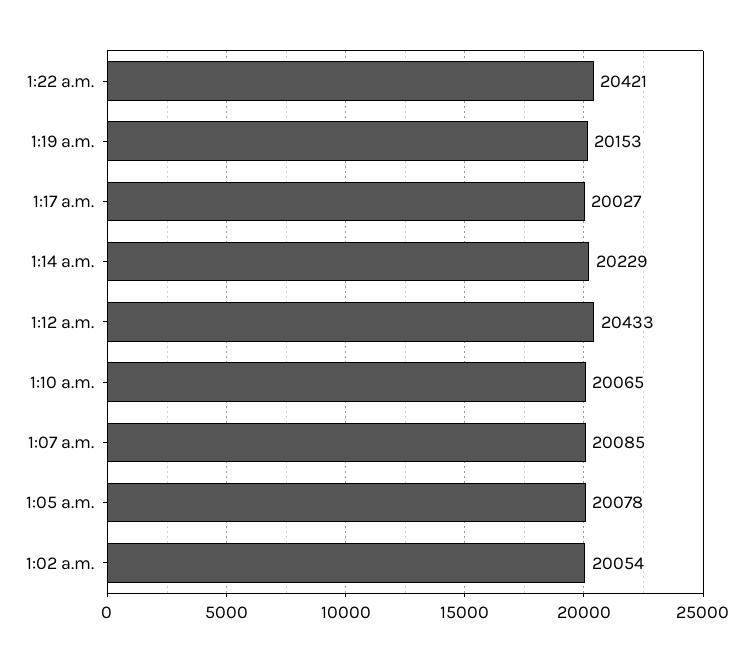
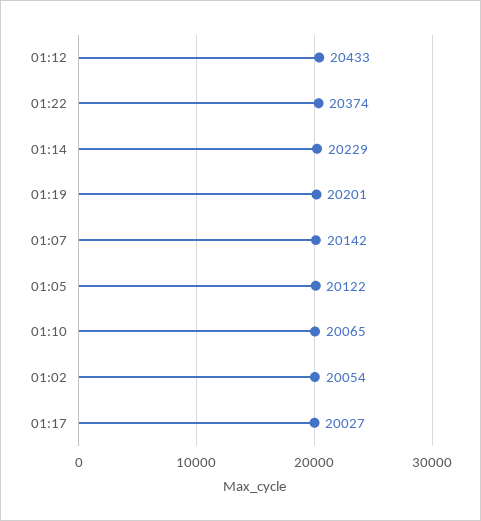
1:22 a.m.: 20421 -> 20374
1:19 a.m.: 20153 -> 20201
1:07 a.m.: 20085 -> 20142
1:05 a.m.: 20078 -> 20122

